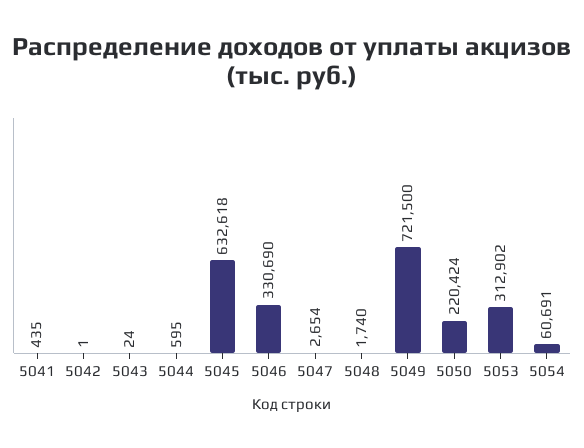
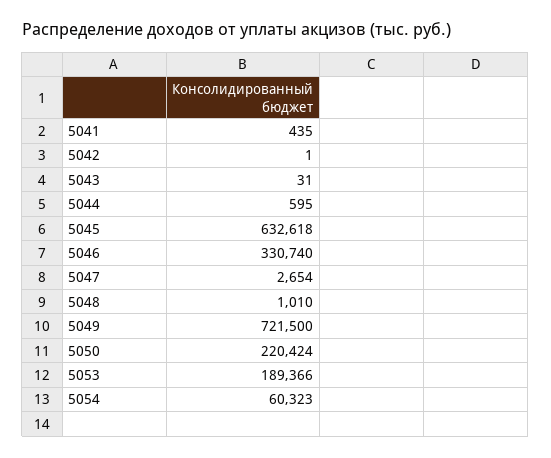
5043: 24 -> 31
5046: 330690 -> 330740
5048: 1740 -> 1010
5053: 312902 -> 189366
5054: 60691 -> 60323

